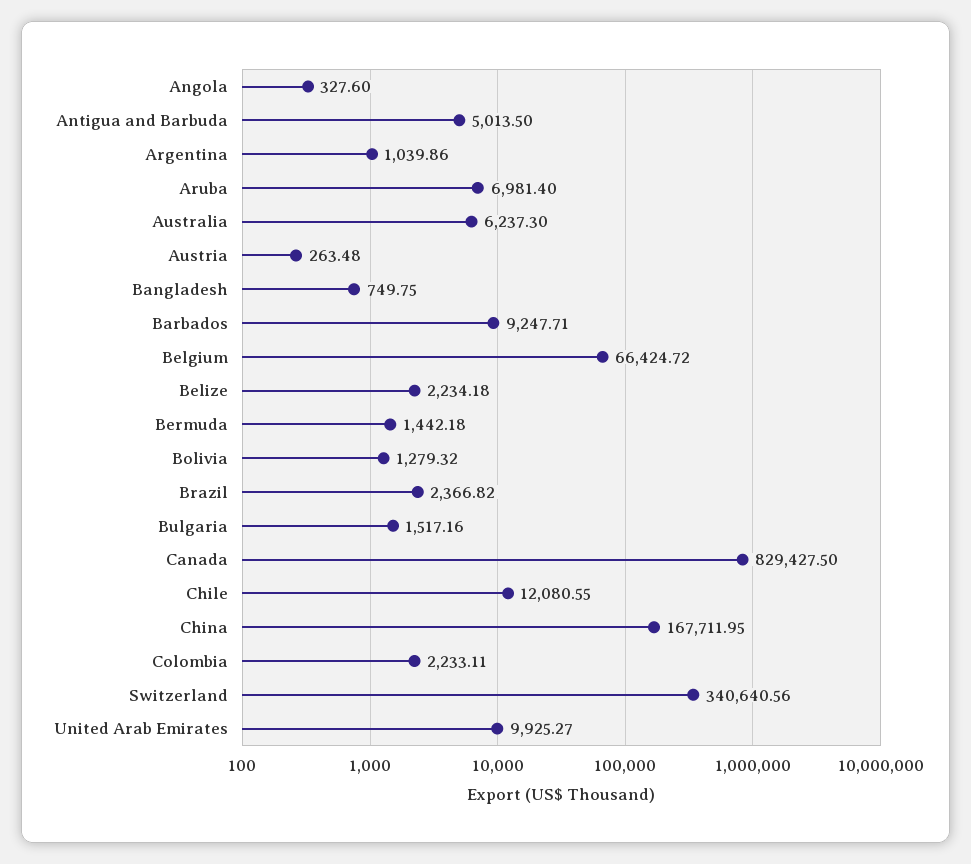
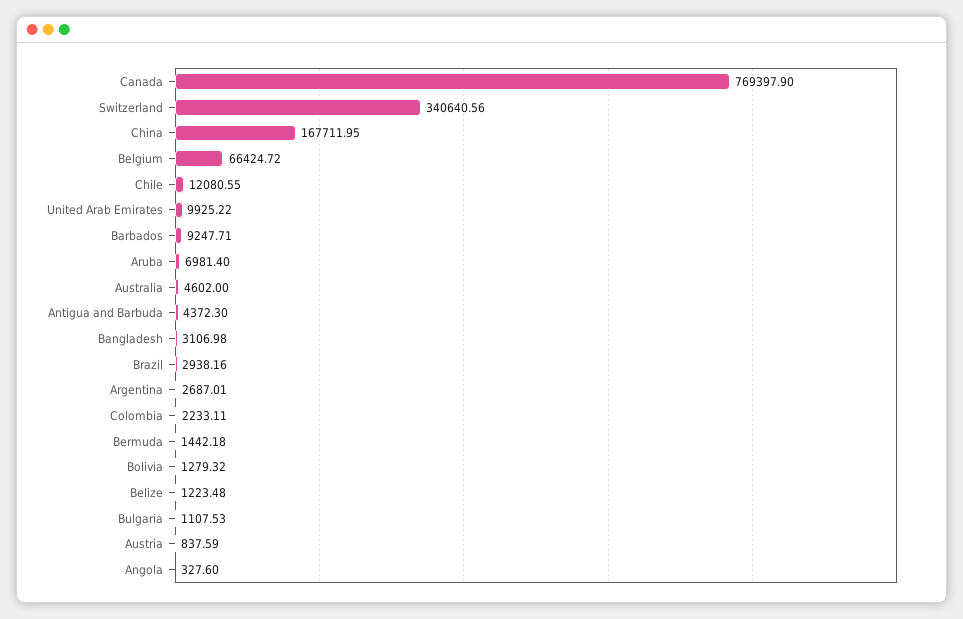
Antigua and Barbuda: 5013.5 -> 4372.3
Argentina: 1039.86 -> 2687.01
Australia: 6237.3 -> 4602
Austria: 263.48 -> 837.59
Bangladesh: 749.75 -> 3106.98
Belize: 2234.18 -> 1223.48
Brazil: 2366.82 -> 2938.16
Bulgaria: 1517.16 -> 1107.53
Canada: 829427.5 -> 769397.9
United Arab Emirates: 9925.27 -> 9925.22

